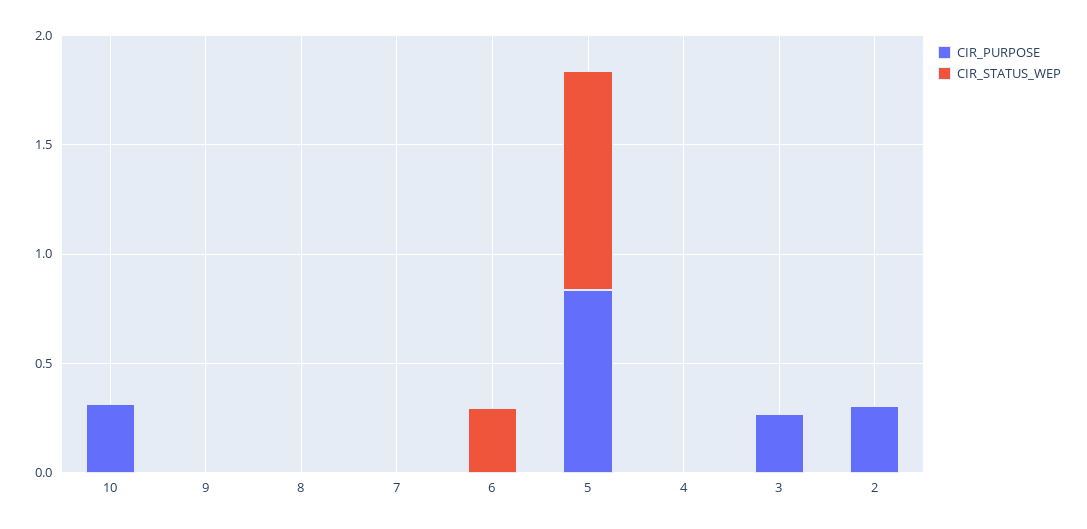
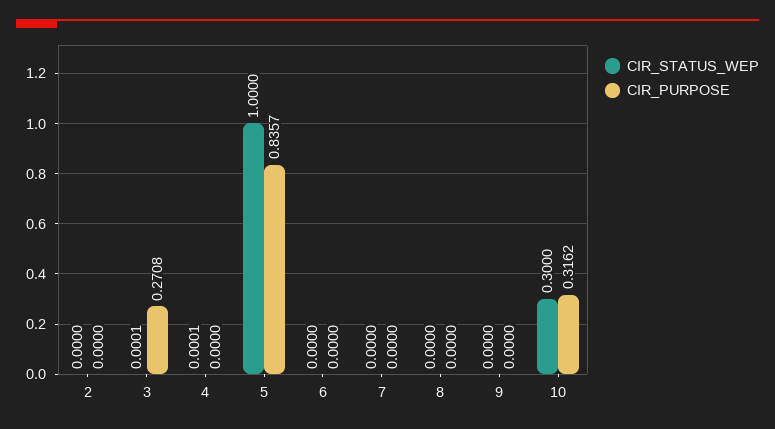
CIR_STATUS_WEP, 10: 0 -> 0.3
CIR_STATUS_WEP, 6: 0.3 -> 0
CIR_PURPOSE, 2: 0.3 -> 0

